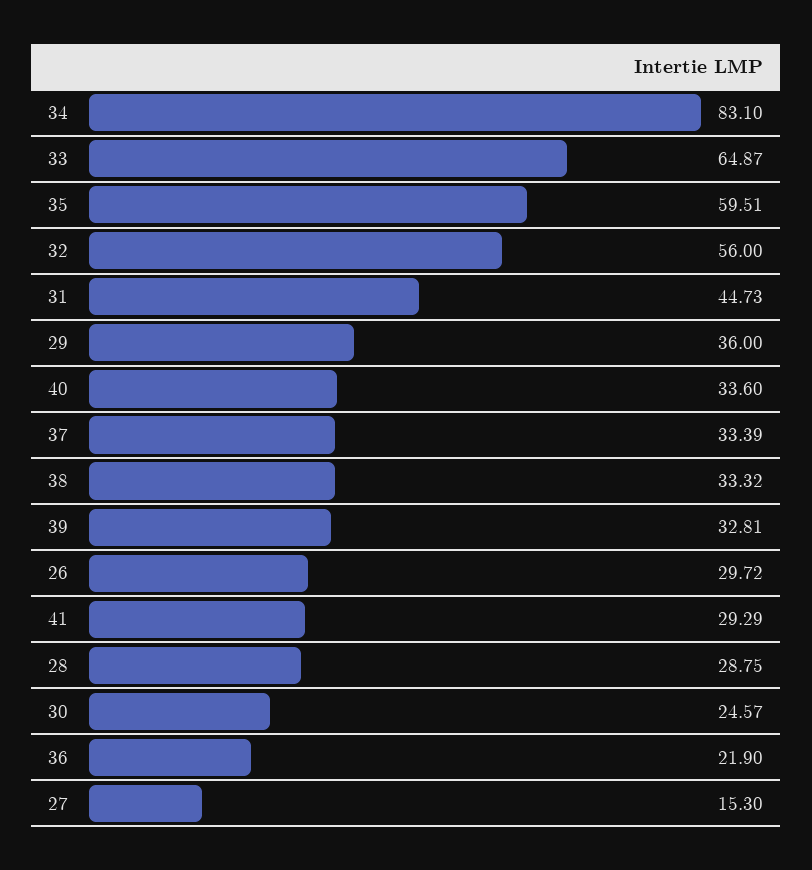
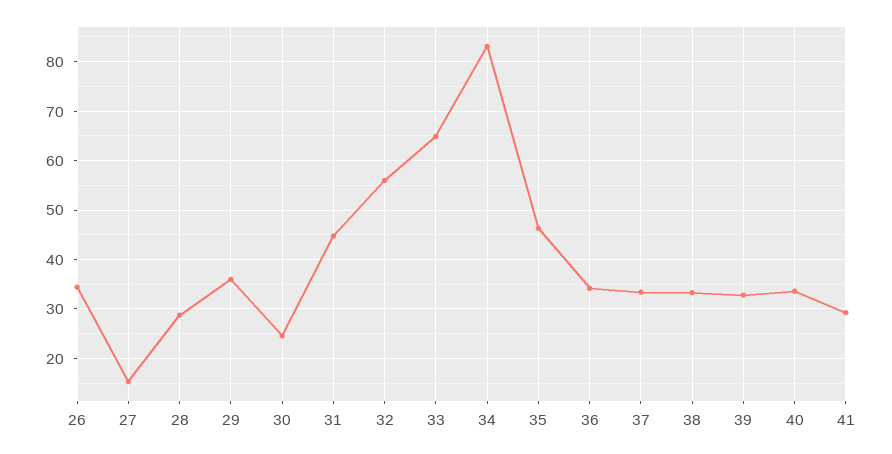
35: 59.51 -> 46
26: 29.72 -> 34
36: 21.9 -> 34

